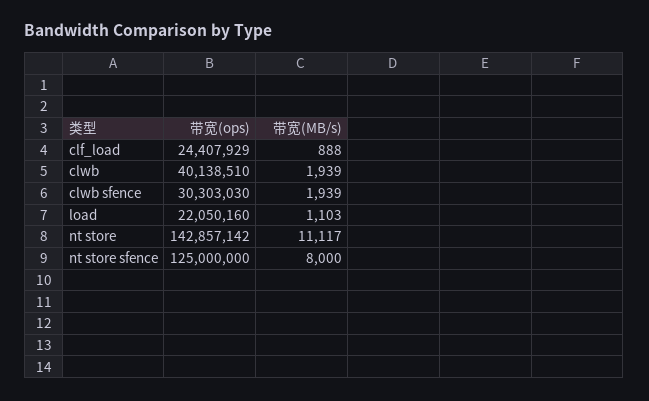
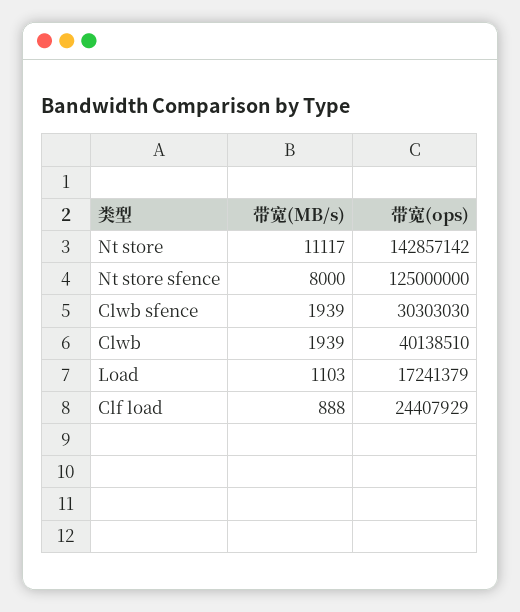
带宽(ops), load: 22050160 -> 17241379

